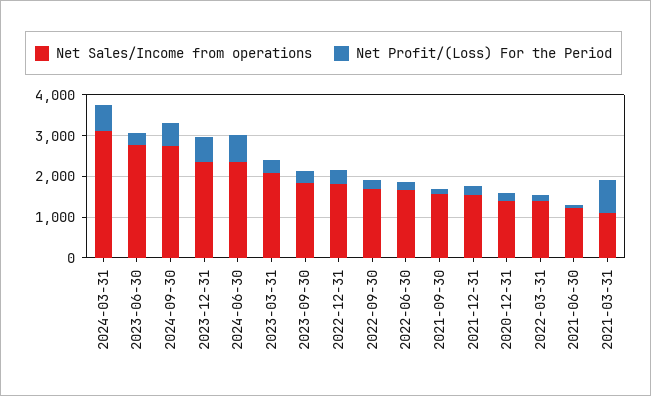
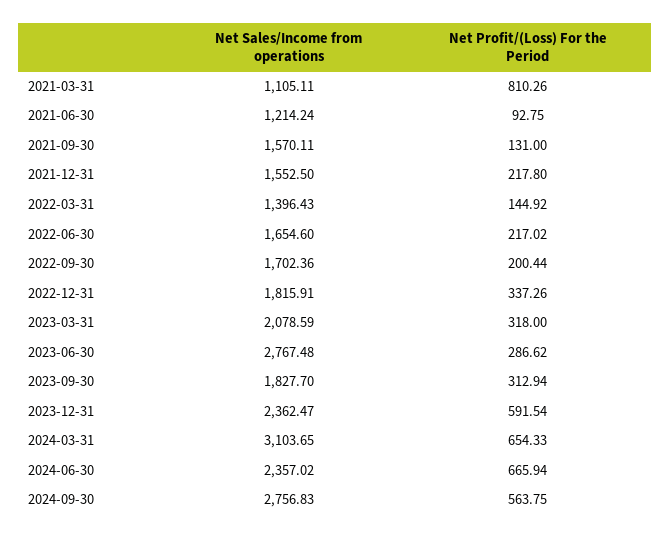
Net Sales/Income from operations, 2020-12-31: 1400 -> none
Net Profit/(Loss) For the Period, 2020-12-31: 200 -> none

